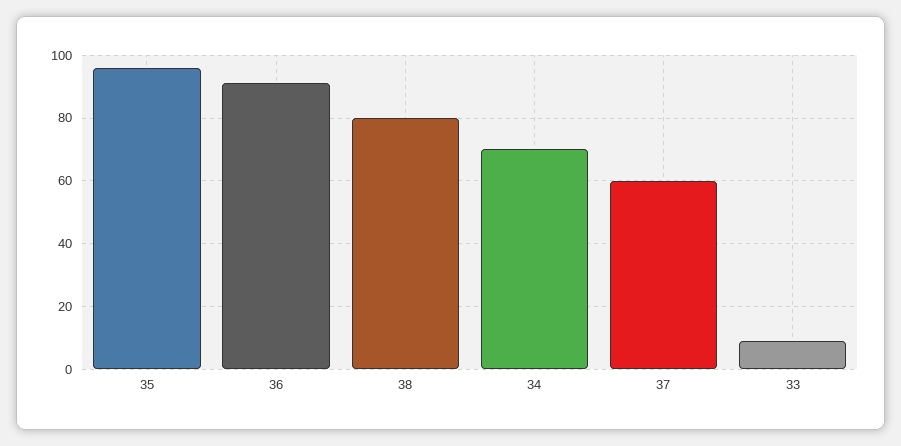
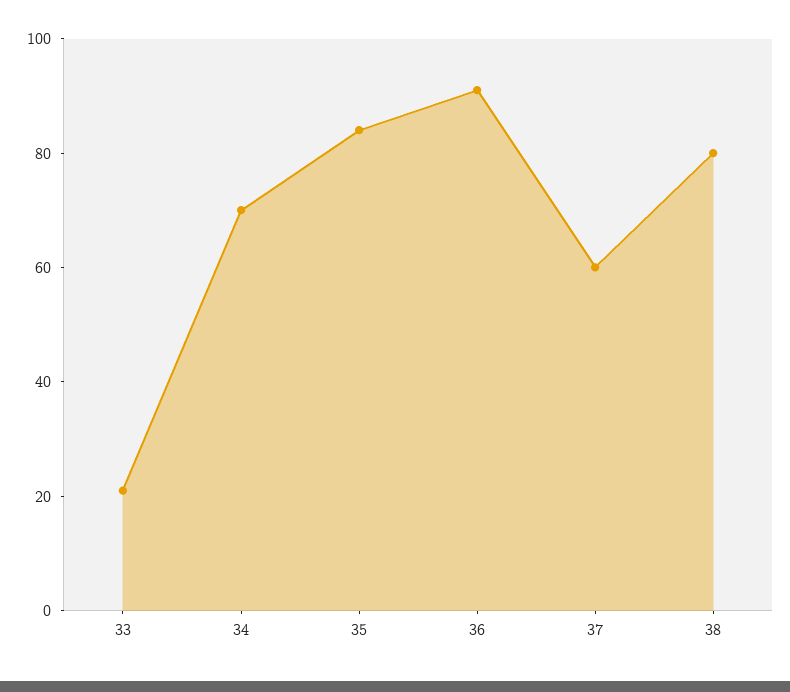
35: 95 -> 85
33: 10 -> 20

